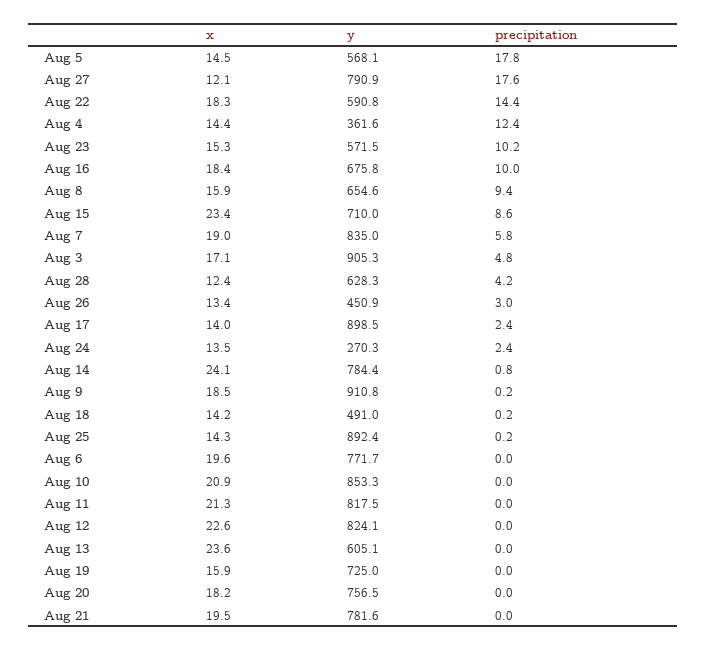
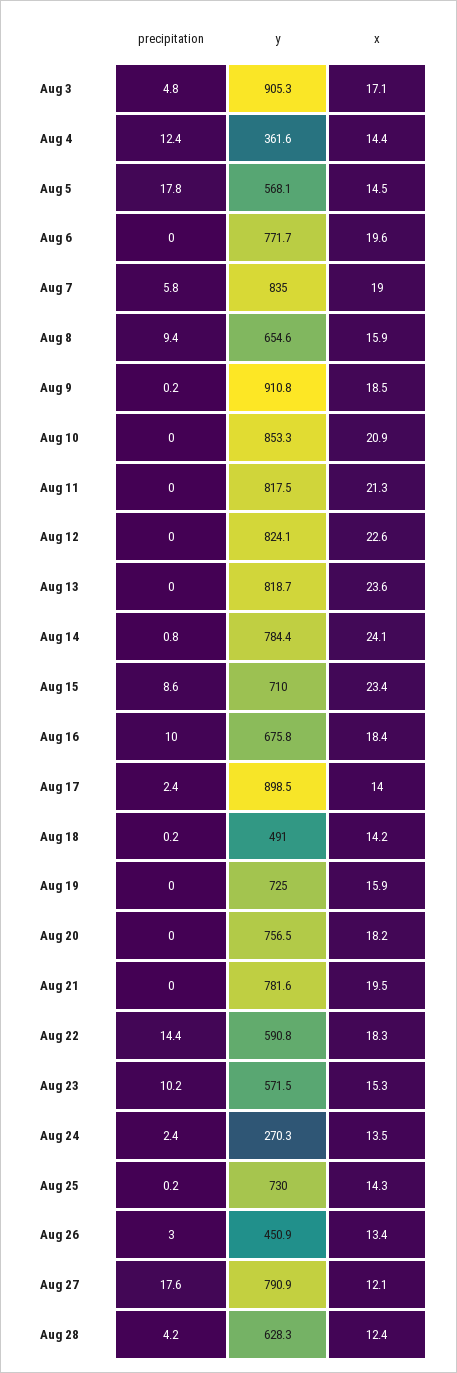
y, Aug 25: 892.4 -> 730
y, Aug 13: 605.1 -> 818.7

